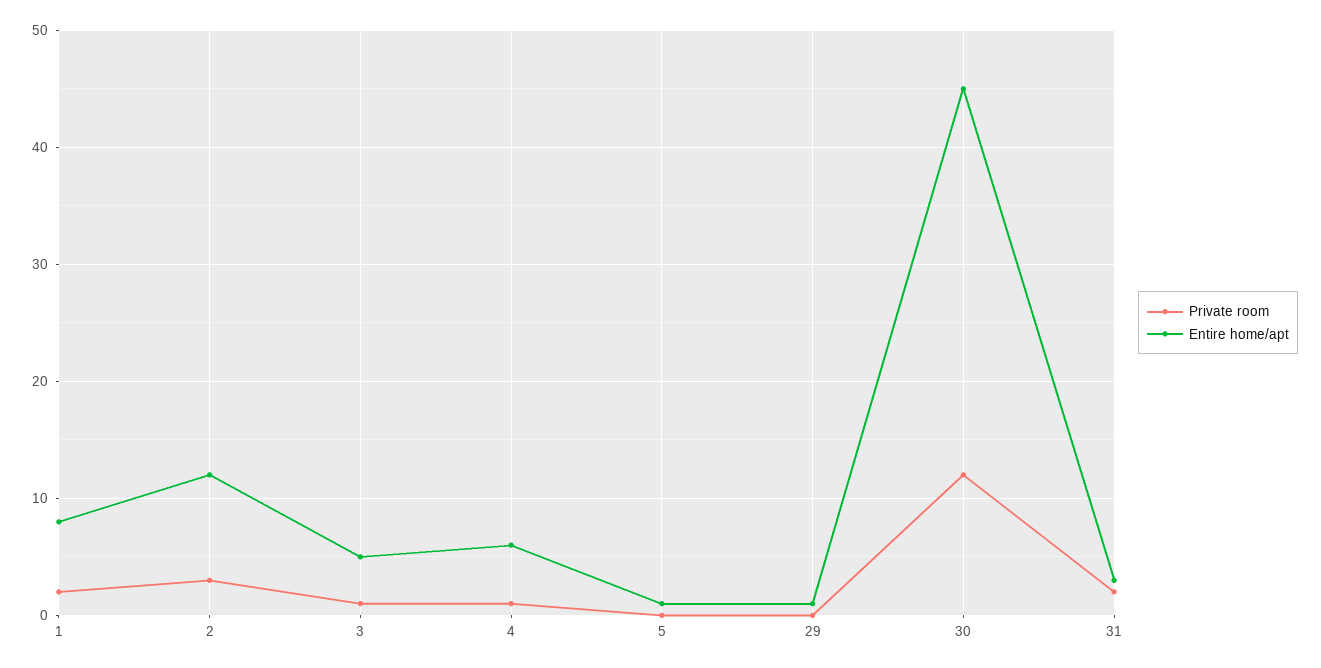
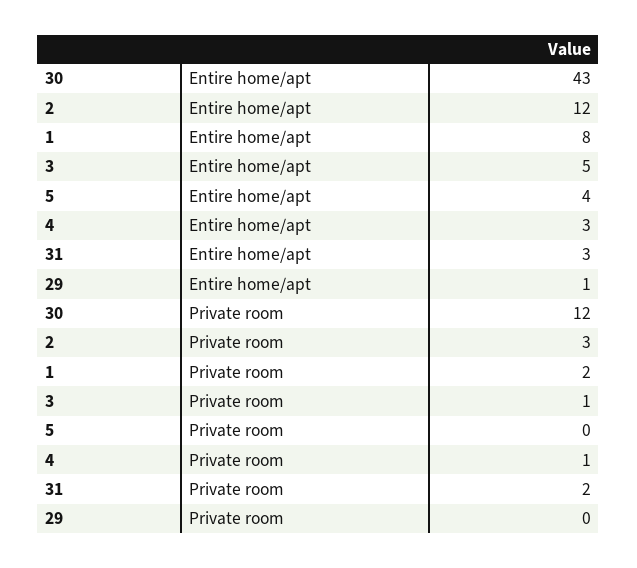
Entire home/apt, 4: 6 -> 3
Entire home/apt, 5: 1 -> 4
Entire home/apt, 30: 45 -> 43

